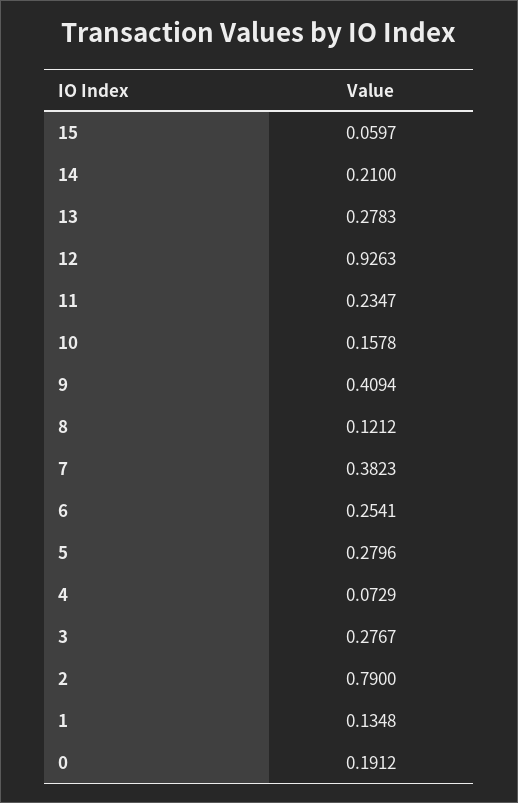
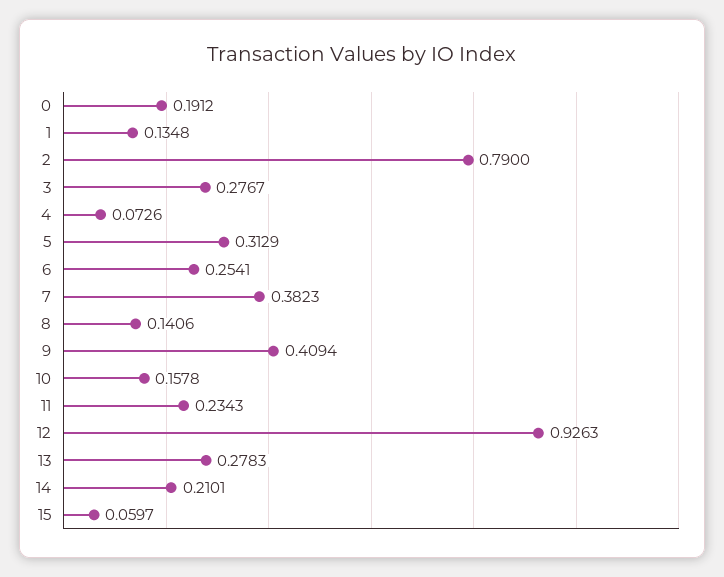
14: 0.21 -> 0.2101
11: 0.2347 -> 0.2343
8: 0.1212 -> 0.1406
5: 0.2796 -> 0.3129
4: 0.0729 -> 0.0726

